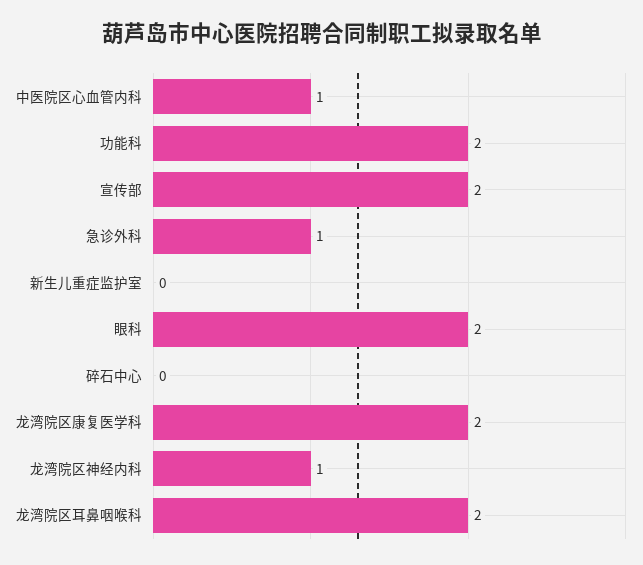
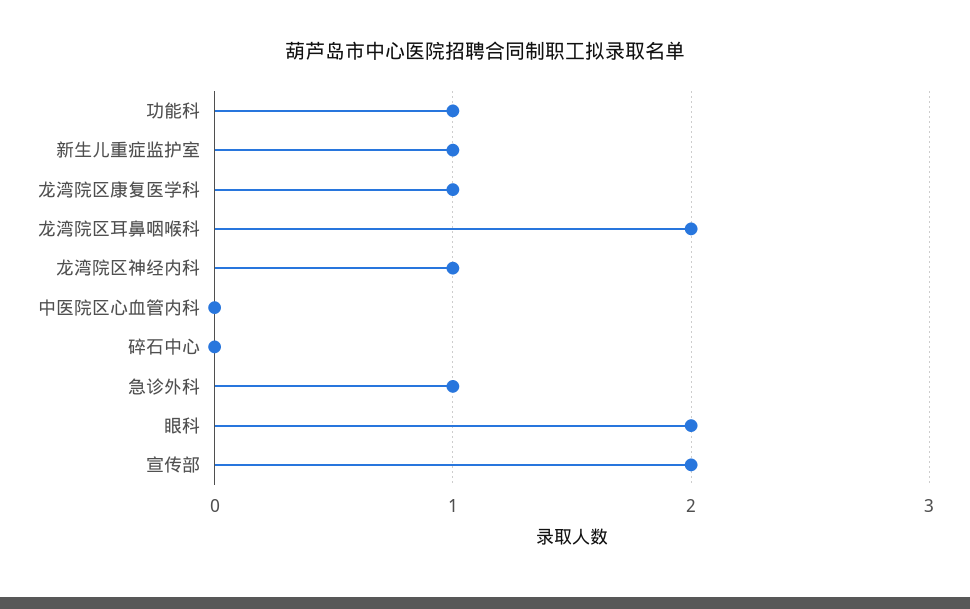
中医院区心血管内科: 1 -> 0
功能科: 2 -> 1
新生儿重症监护室: 0 -> 1
龙湾院区康复医学科: 2 -> 1

